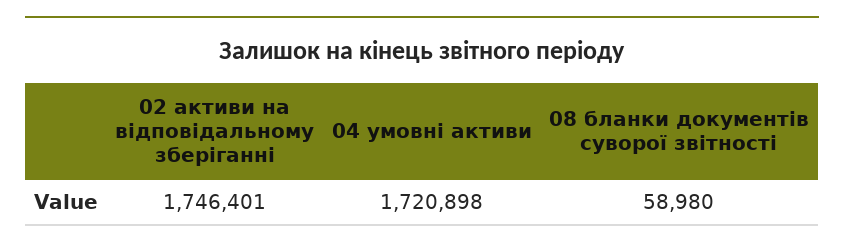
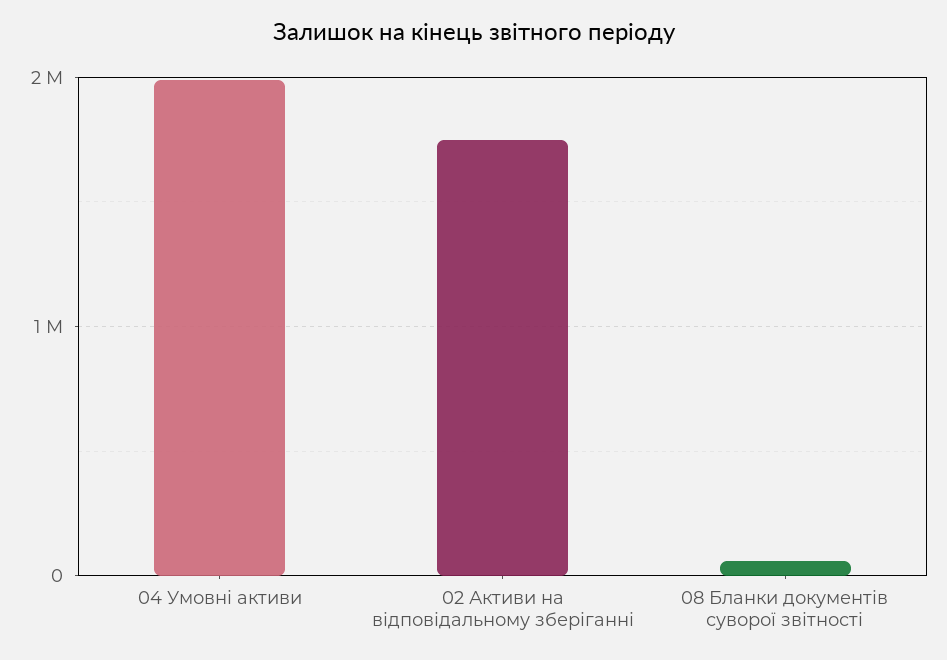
04 умовні активи: 1720898 -> 2000000

